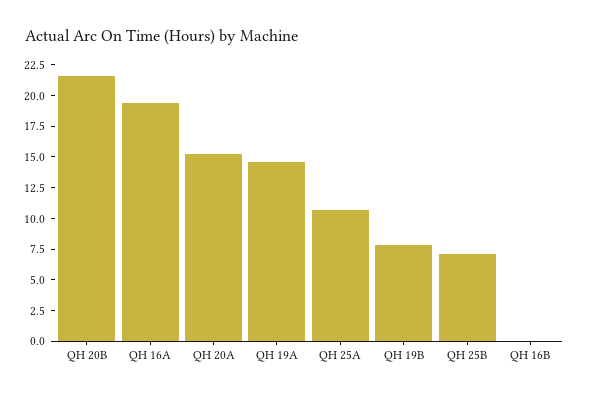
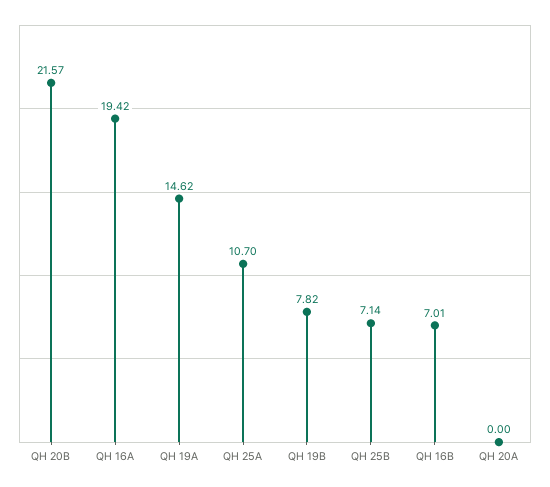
QH 20A: 15 -> 0
QH 16B: 0 -> 7.01

